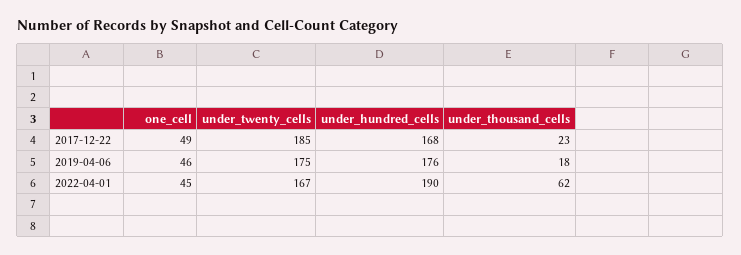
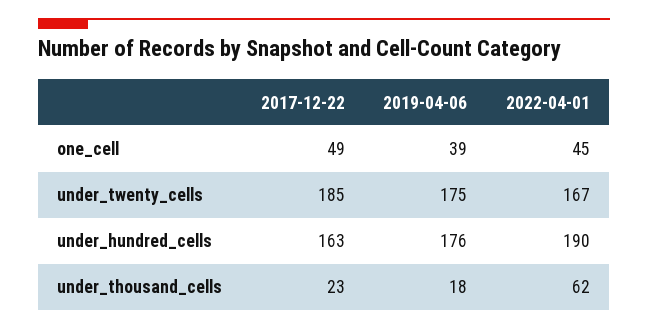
under_hundred_cells, 2017-12-22: 168 -> 163
one_cell, 2019-04-06: 46 -> 39

